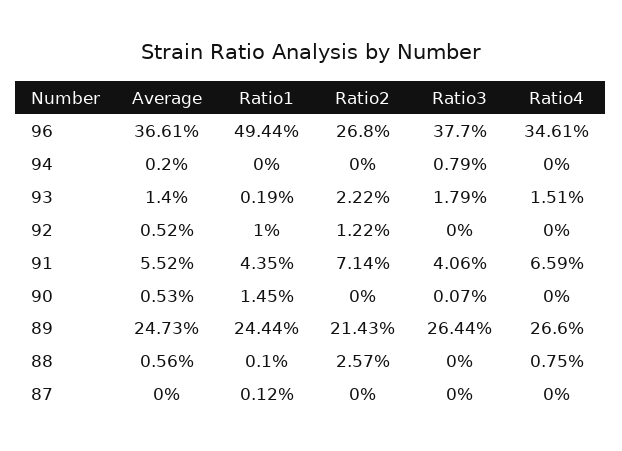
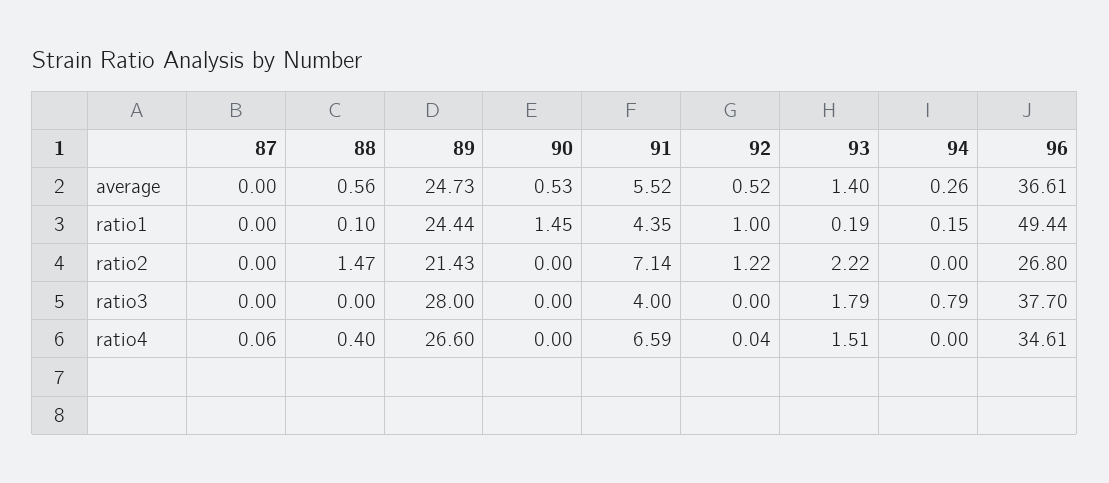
Average, 94: 0.2 -> 0.26
Ratio1, 94: 0 -> 0.15
Ratio4, 92: 0 -> 0.04
Ratio3, 91: 4.06 -> 4
Ratio3, 90: 0.07 -> 0
Ratio3, 89: 26.44 -> 28
Ratio2, 88: 2.57 -> 1.47
Ratio4, 88: 0.75 -> 0.4
Ratio1, 87: 0.12 -> 0
Ratio4, 87: 0 -> 0.06

